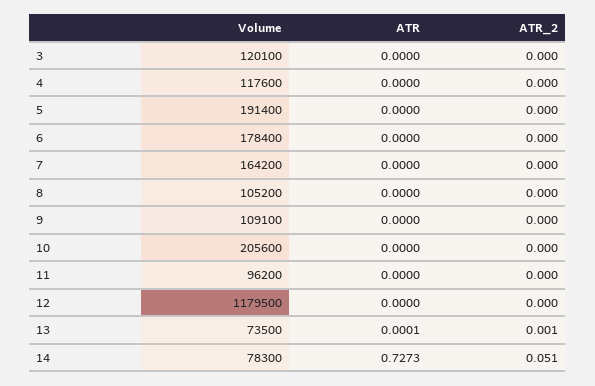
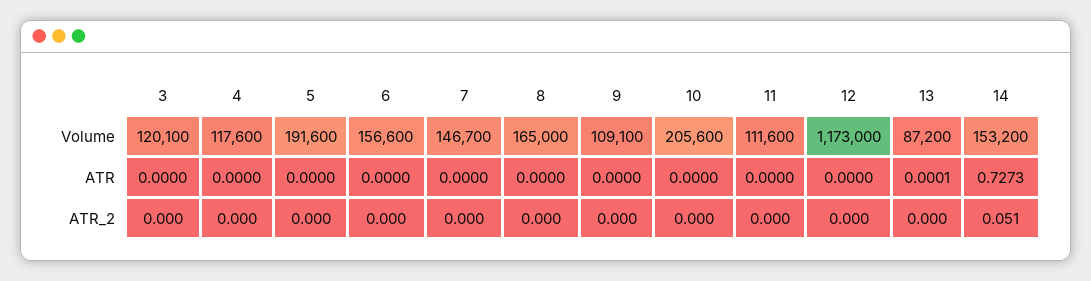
Volume, 5: 191400 -> 191600
Volume, 6: 178400 -> 156600
Volume, 7: 164200 -> 146700
Volume, 8: 105200 -> 165000
Volume, 11: 96200 -> 111600
Volume, 12: 1179500 -> 1173000
Volume, 13: 73500 -> 87200
ATR_2, 13: 0.001 -> 0
Volume, 14: 78300 -> 153200

